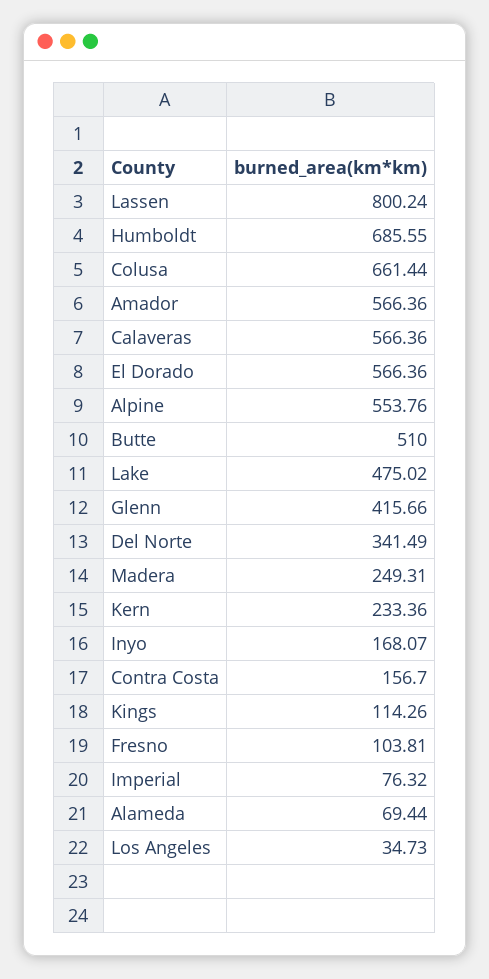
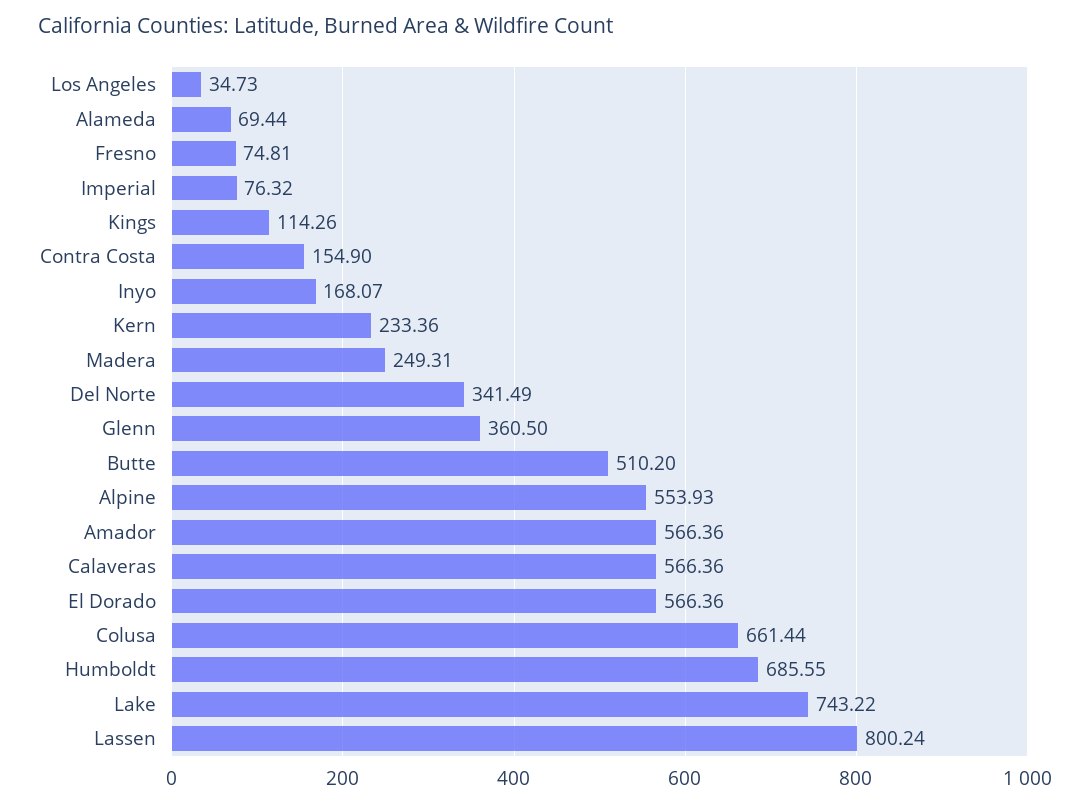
Alpine: 553.76 -> 553.93
Butte: 510 -> 510.2
Lake: 475.02 -> 743.22
Glenn: 415.66 -> 360.5
Contra Costa: 156.7 -> 154.9
Fresno: 103.81 -> 74.81

